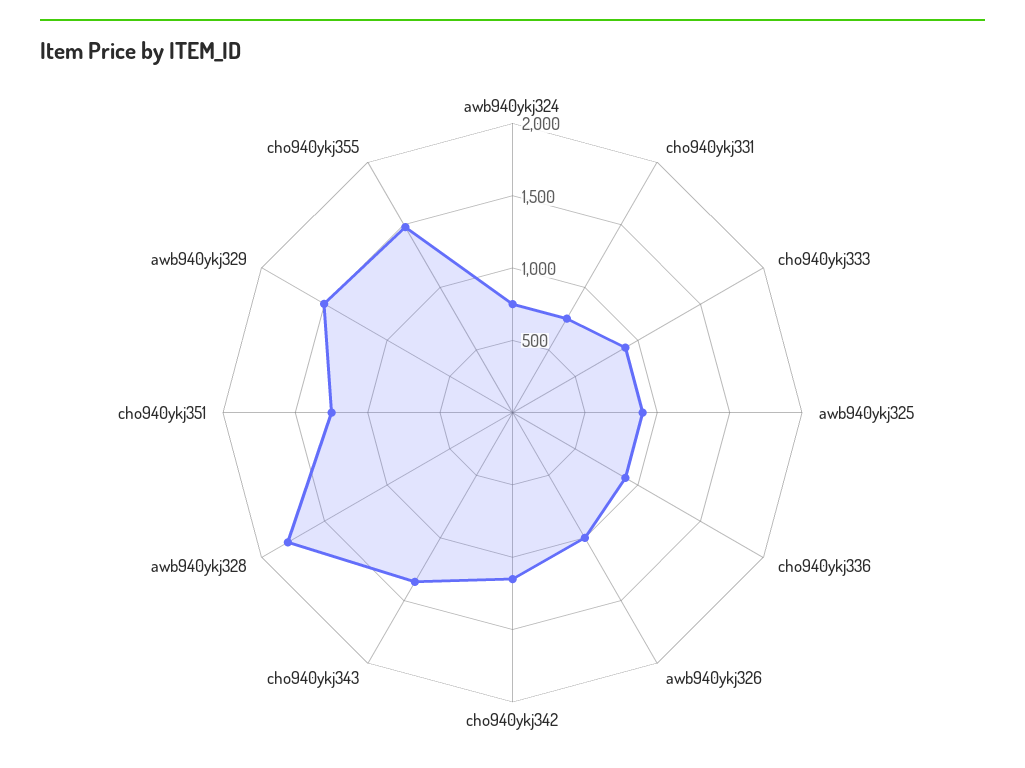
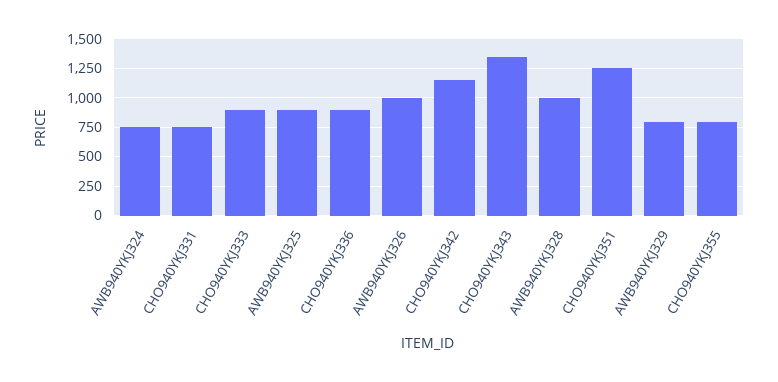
awb940ykj328: 1800 -> 1000
awb940ykj329: 1500 -> 750
cho940ykj355: 1500 -> 750

